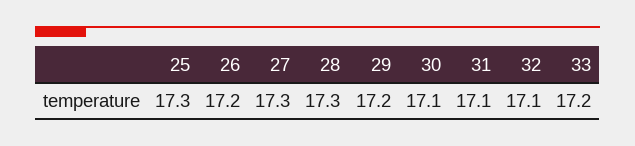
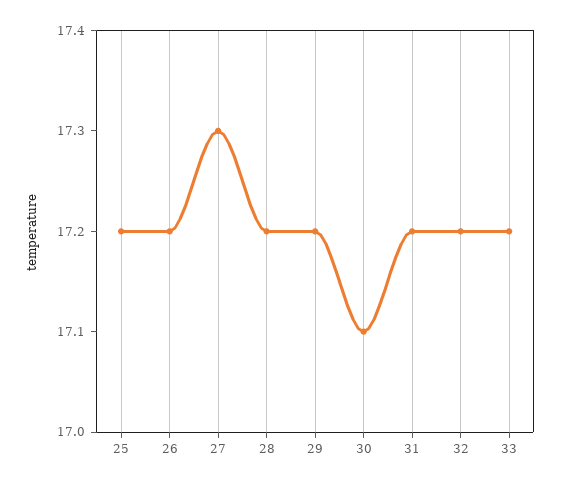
25: 17.3 -> 17.2
28: 17.3 -> 17.2
31: 17.1 -> 17.2
32: 17.1 -> 17.2

